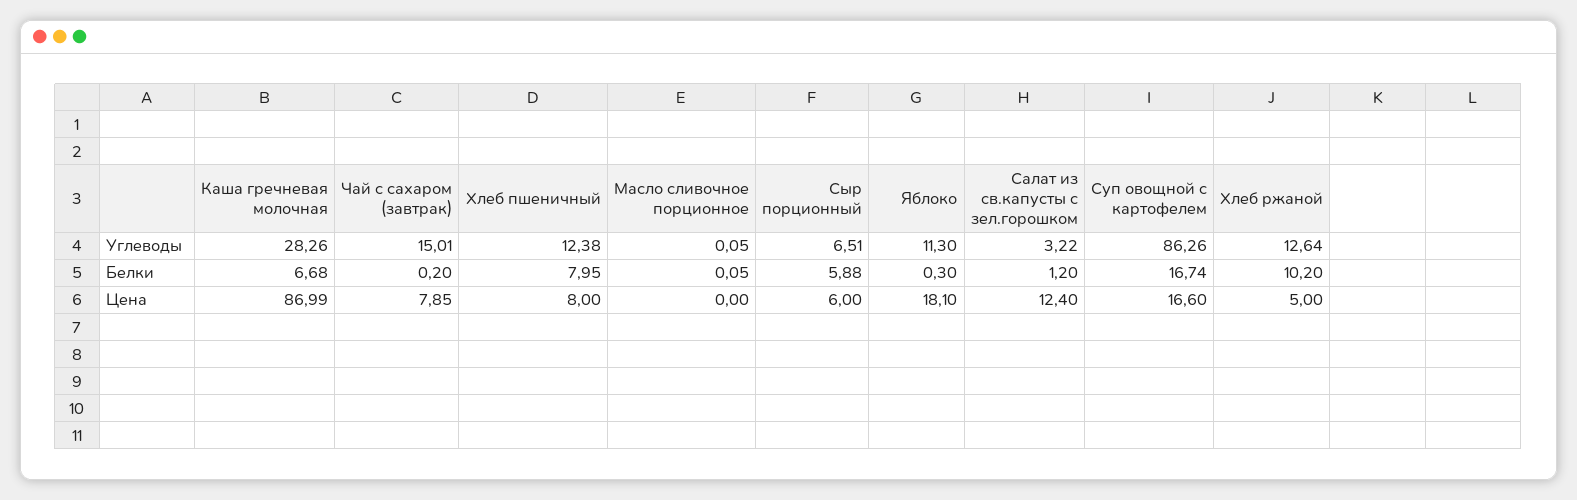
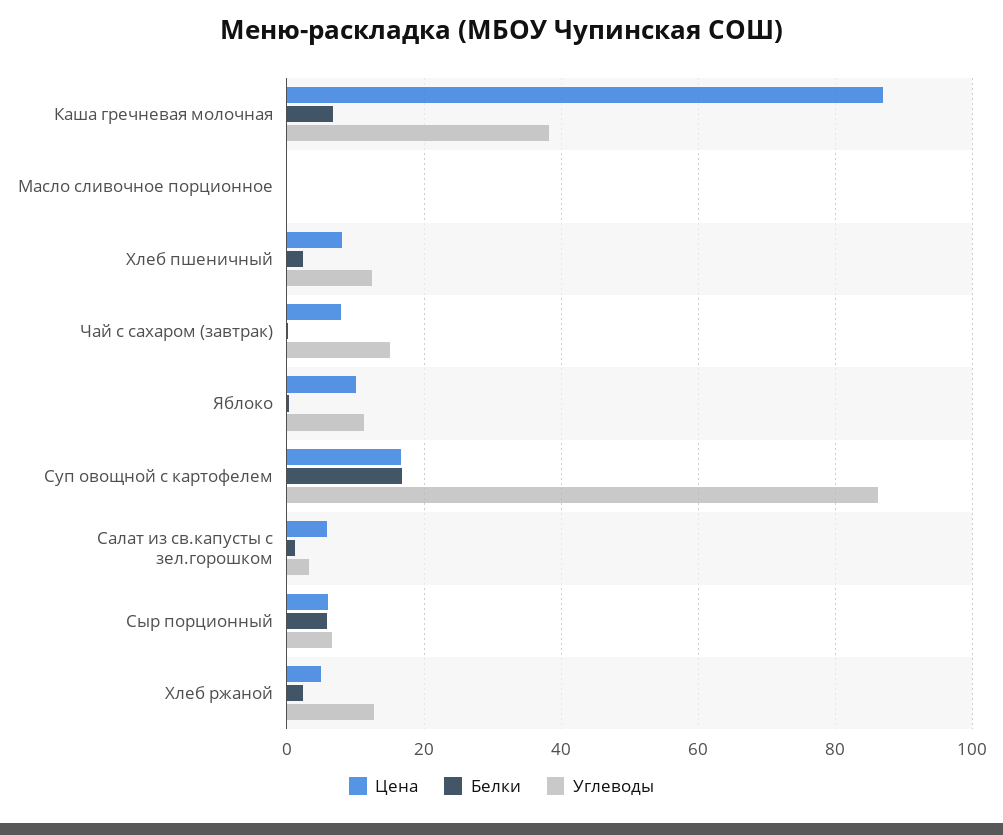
Углеводы, Каша гречневая молочная: 28.26 -> 38
Белки, Хлеб пшеничный: 7.95 -> 2
Белки, Хлеб ржаной: 10.2 -> 2
Цена, Яблоко: 18.1 -> 10
Цена, Салат из св.капусты с зел.горошком: 12.4 -> 6

